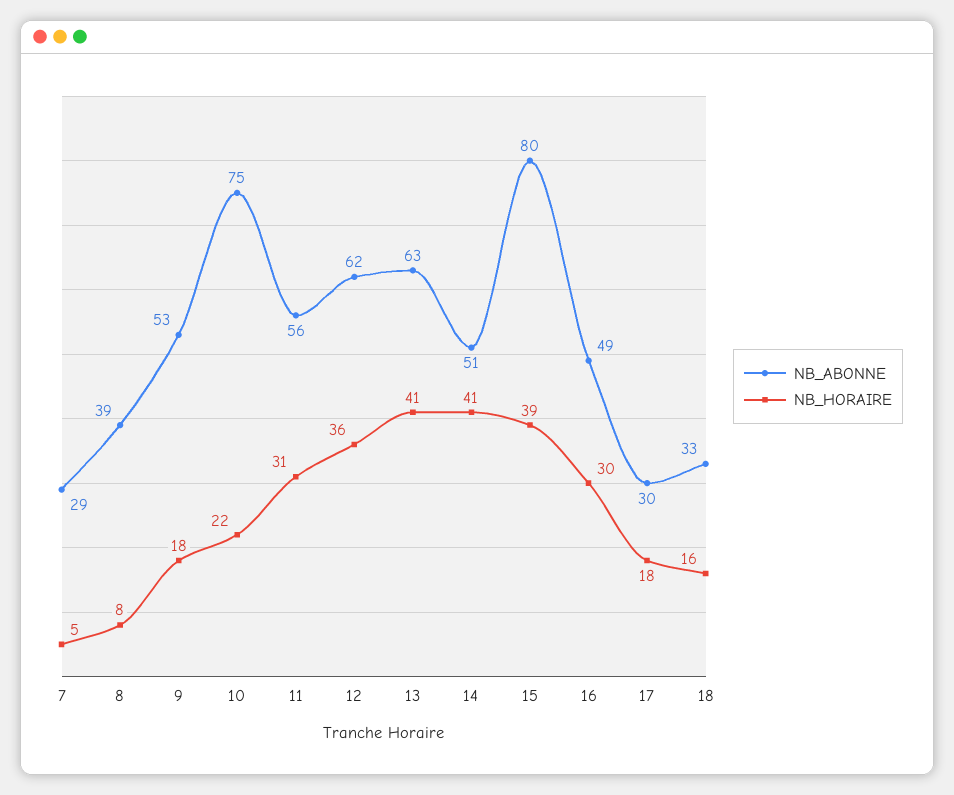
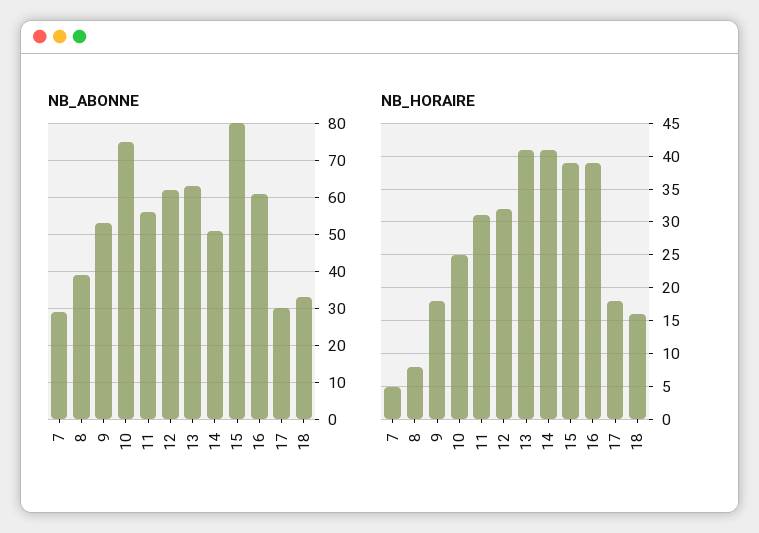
NB_HORAIRE, 10: 22 -> 25
NB_HORAIRE, 12: 36 -> 32
NB_ABONNE, 16: 49 -> 60
NB_HORAIRE, 16: 30 -> 39

